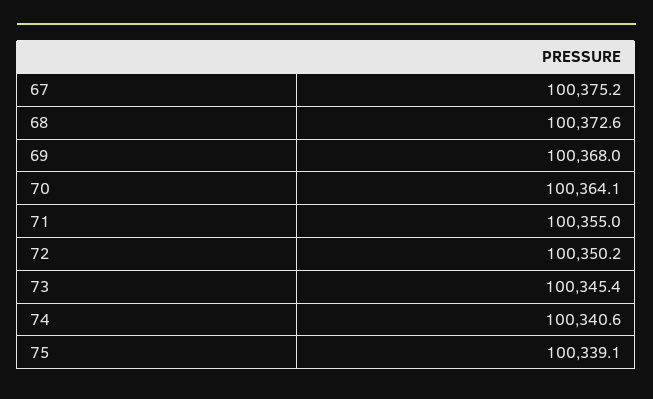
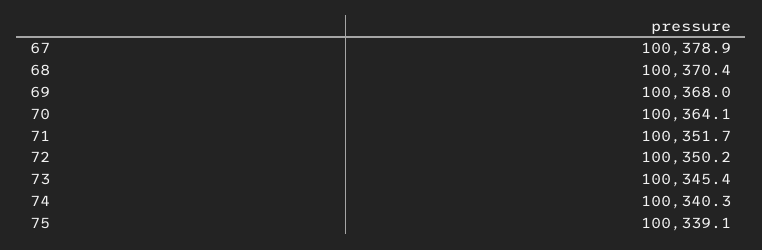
67: 100375.2 -> 100378.9
68: 100372.6 -> 100370.4
71: 100355 -> 100351.7
74: 100340.6 -> 100340.3

